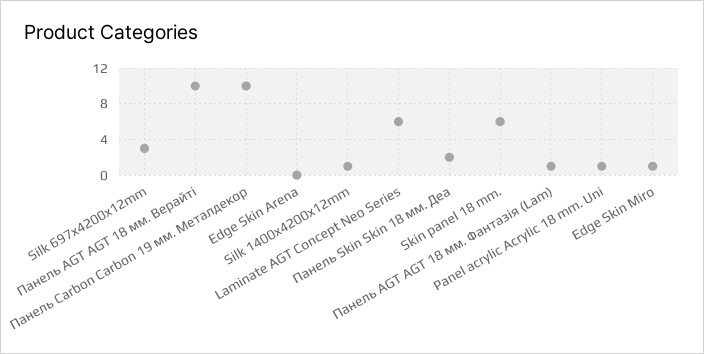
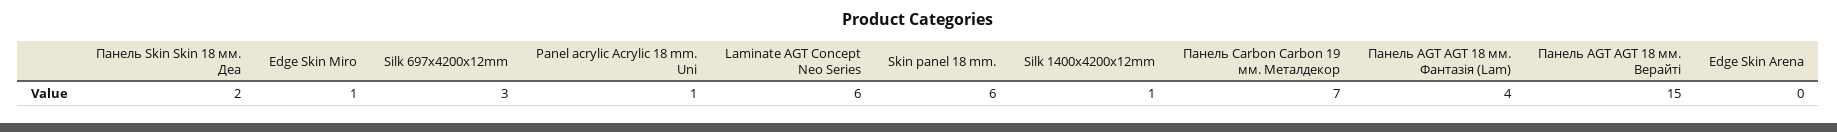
Панель AGT AGT 18 мм. Верайті: 10 -> 15
Панель Carbon Carbon 19 мм. Металдекор: 10 -> 7
Панель AGT AGT 18 мм. Фантазія (Lam): 1 -> 4

